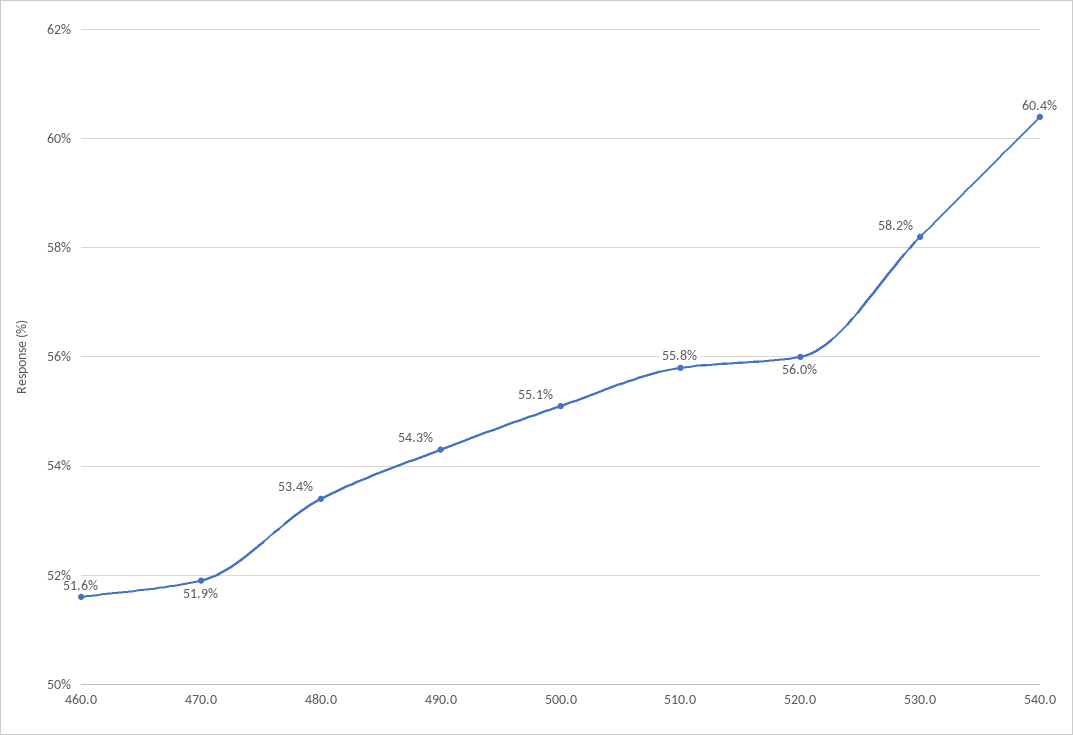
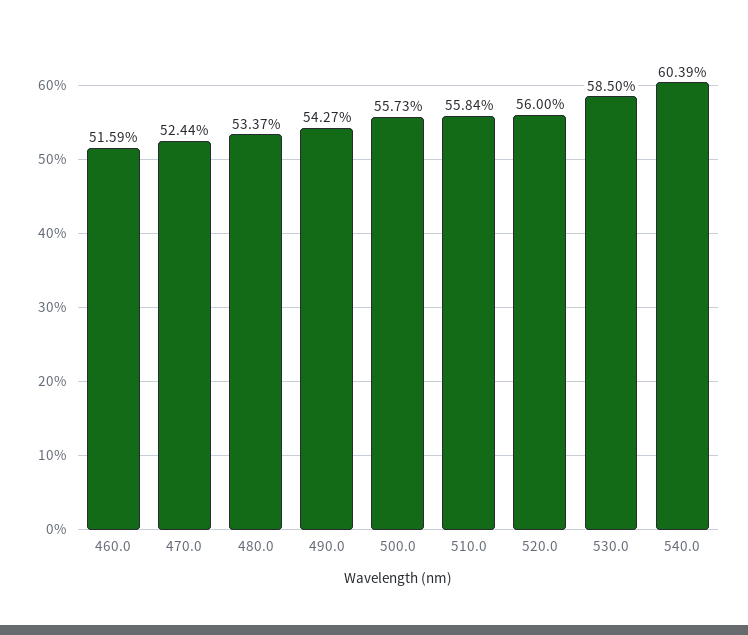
470.0: 51.9 -> 52.44
500.0: 55.1 -> 55.73
530.0: 58.2 -> 58.5

